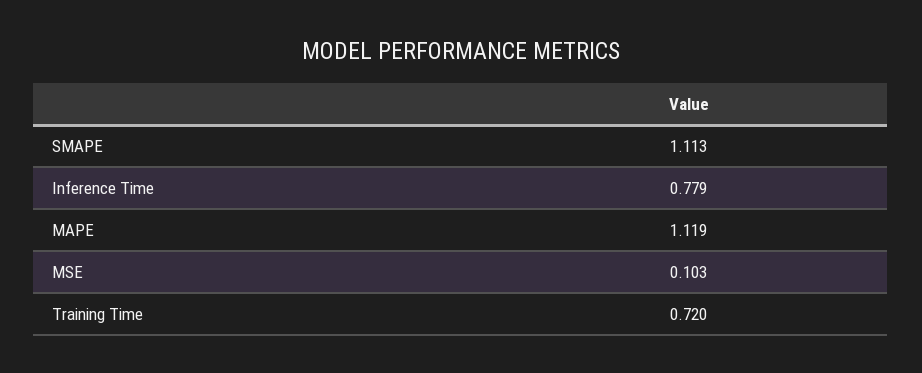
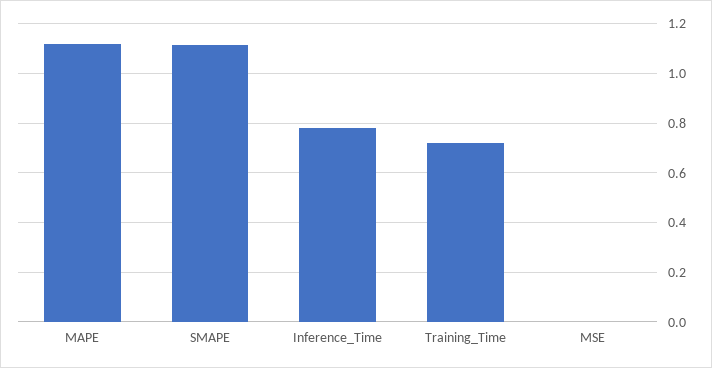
MSE: 0.103 -> 0

